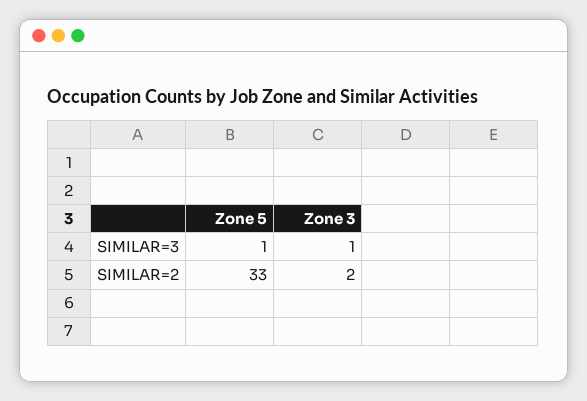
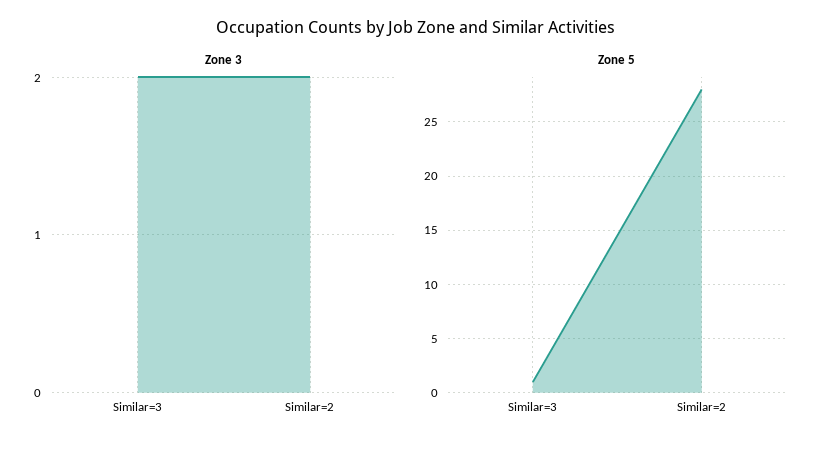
Zone 3, SIMILAR=3: 1 -> 2
Zone 5, SIMILAR=2: 33 -> 28

